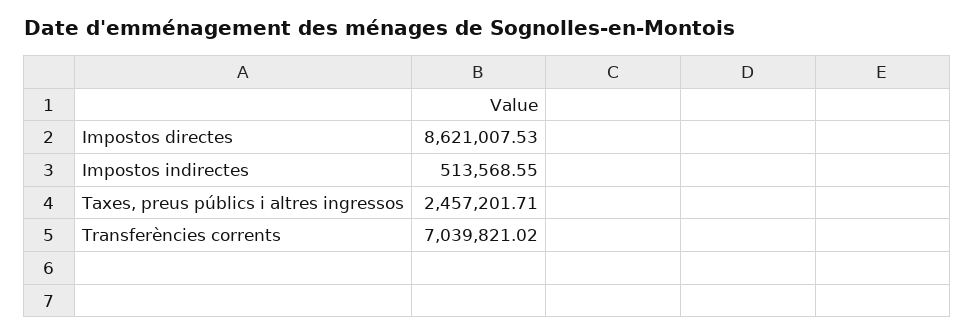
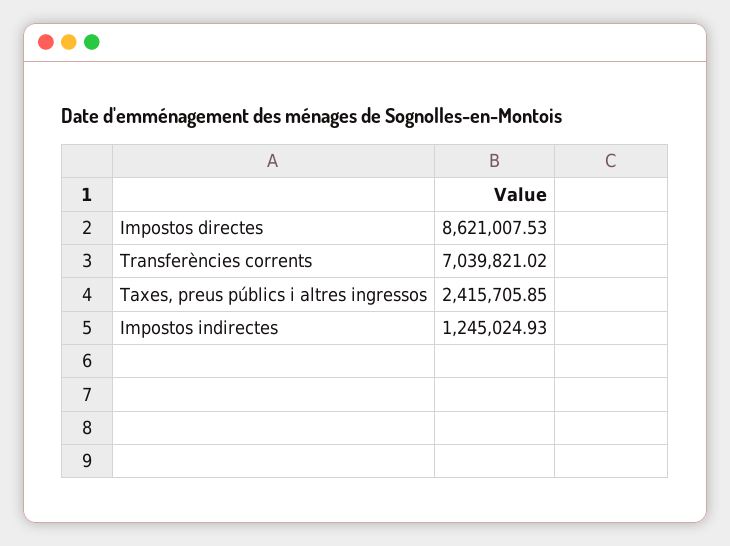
Impostos indirectes: 513568.55 -> 1245024.93
Taxes, preus públics i altres ingressos: 2457201.71 -> 2415705.85

